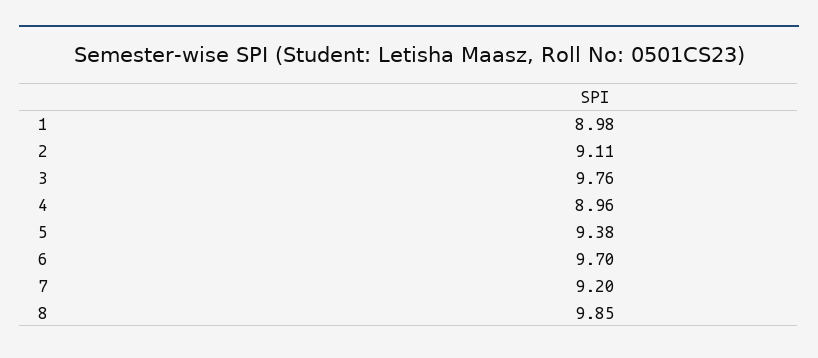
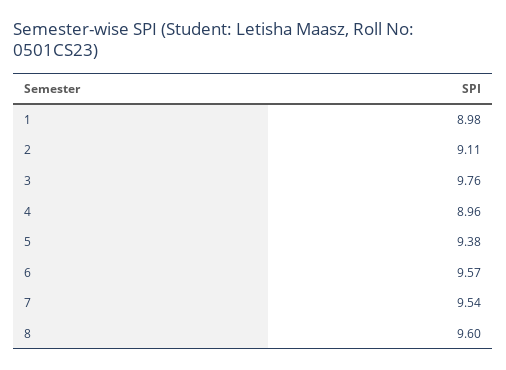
6: 9.7 -> 9.57
7: 9.2 -> 9.54
8: 9.85 -> 9.6

